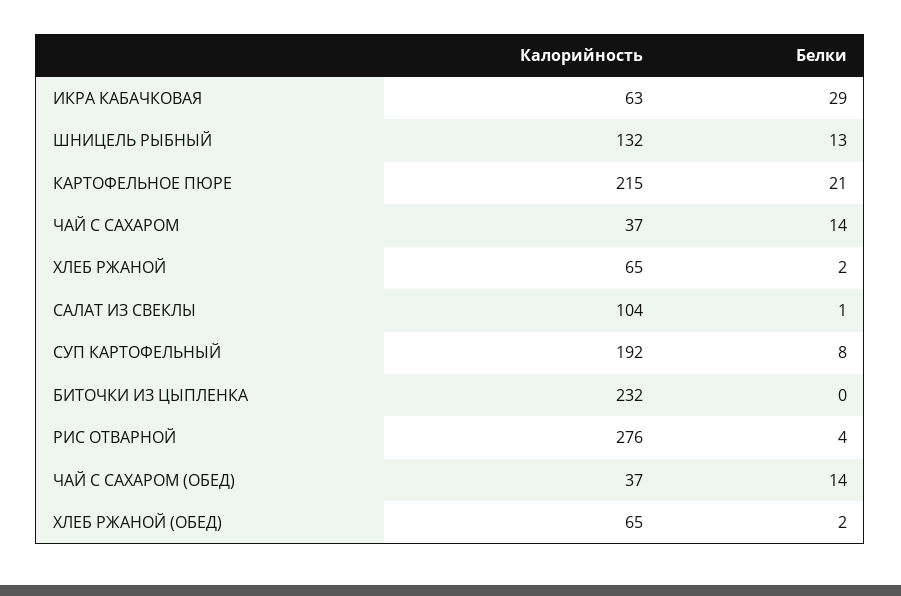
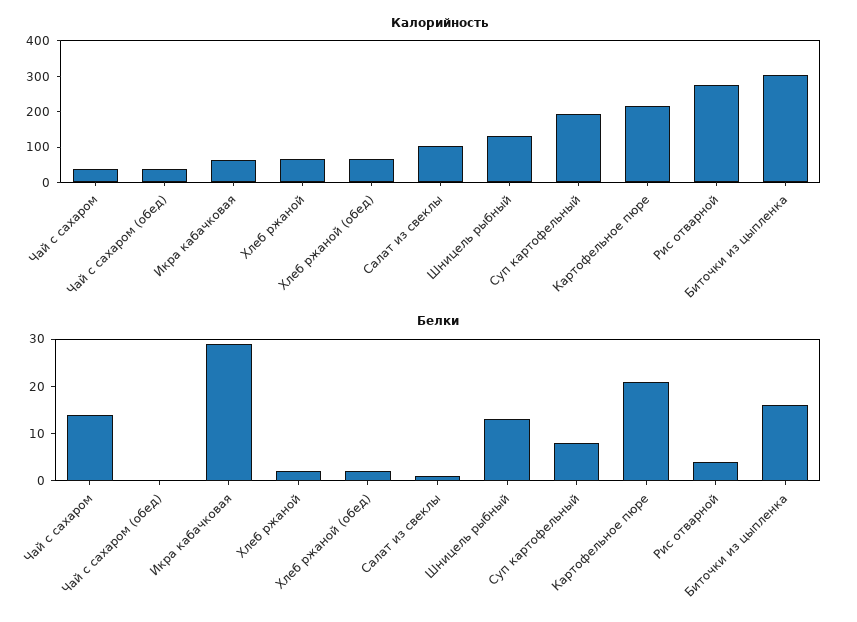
Калорийность, БИТОЧКИ ИЗ ЦЫПЛЕНКА: 232 -> 300
Белки, БИТОЧКИ ИЗ ЦЫПЛЕНКА: 0 -> 15
Белки, ЧАЙ С САХАРОМ (ОБЕД): 14 -> 0

